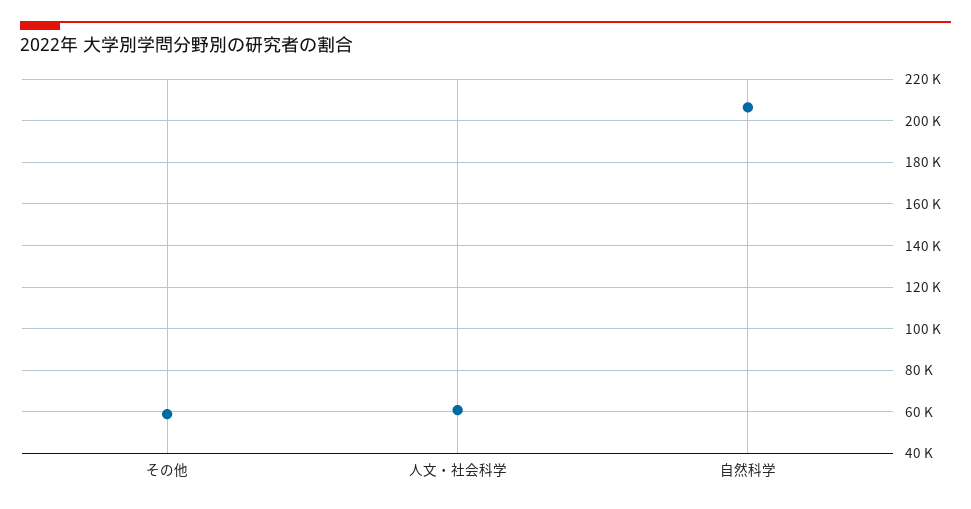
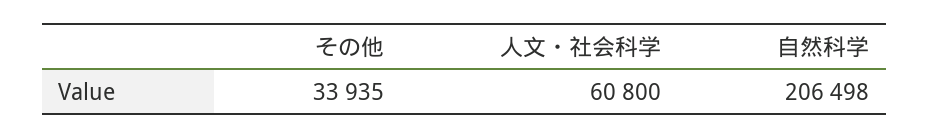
その他: 60000 -> 33935

